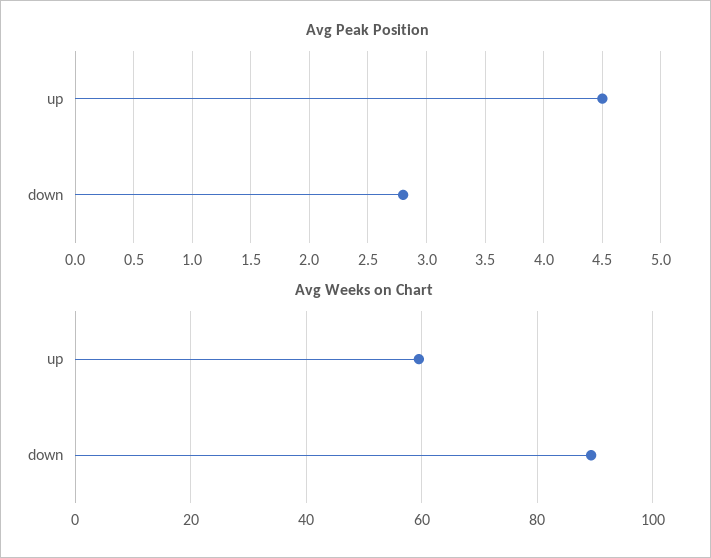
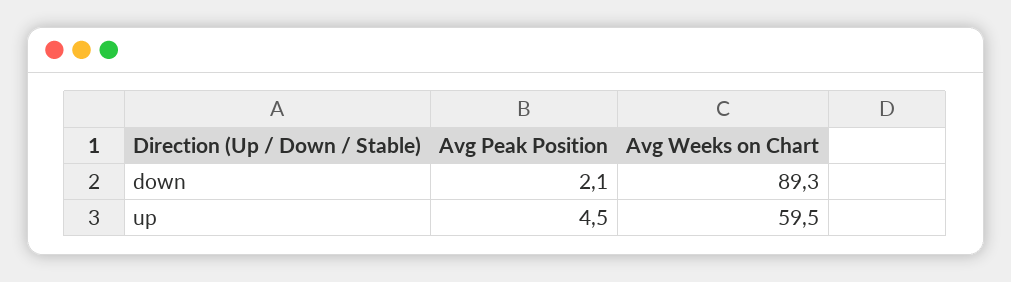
Avg Peak Position, down: 2.8 -> 2.1

